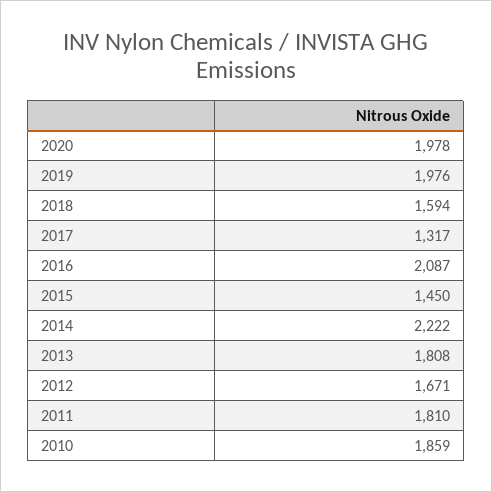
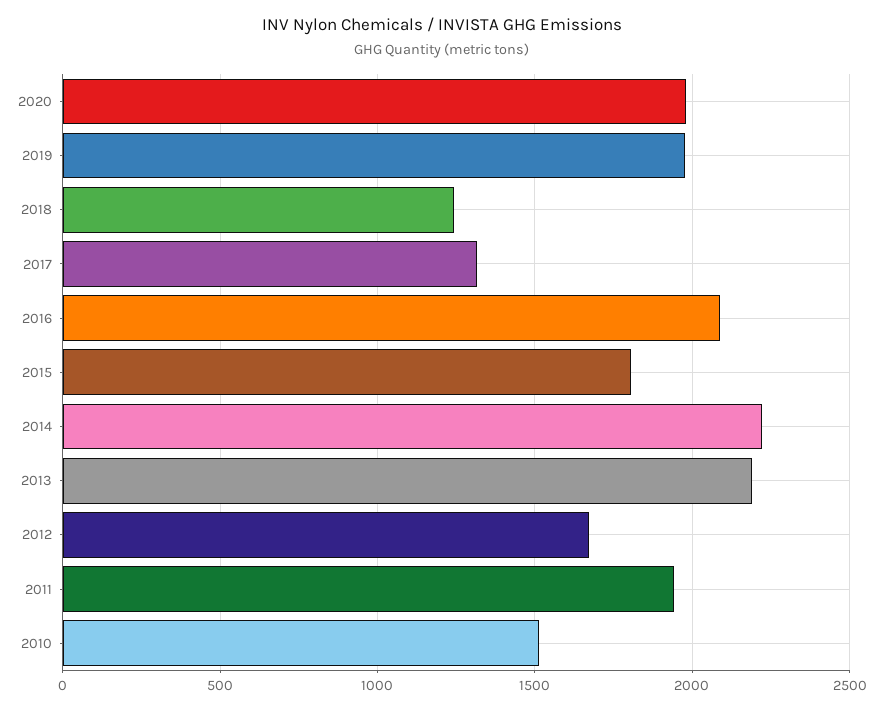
2018: 1594 -> 1250
2015: 1450 -> 1800
2013: 1808 -> 2200
2011: 1810 -> 1950
2010: 1859 -> 1500

